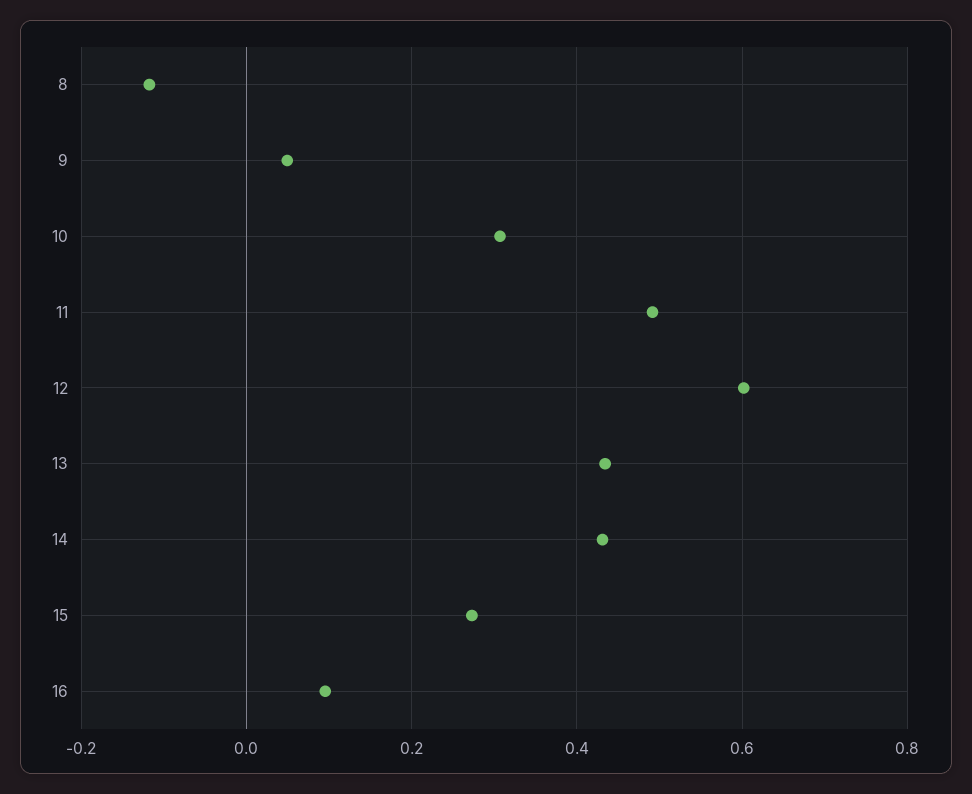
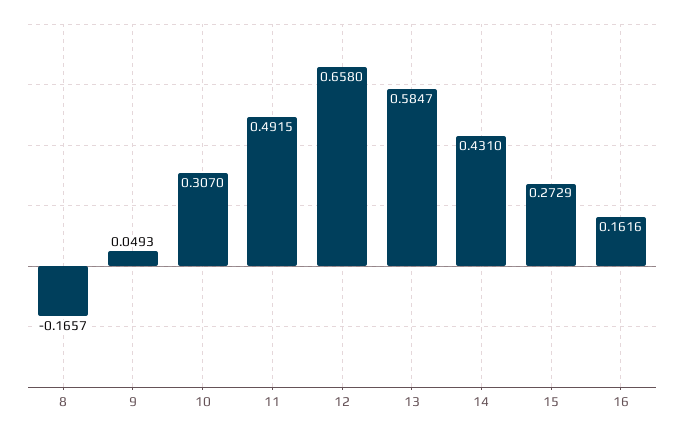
8: -0.12 -> -0.1657
12: 0.6 -> 0.658
13: 0.44 -> 0.5847
16: 0.1 -> 0.1616

